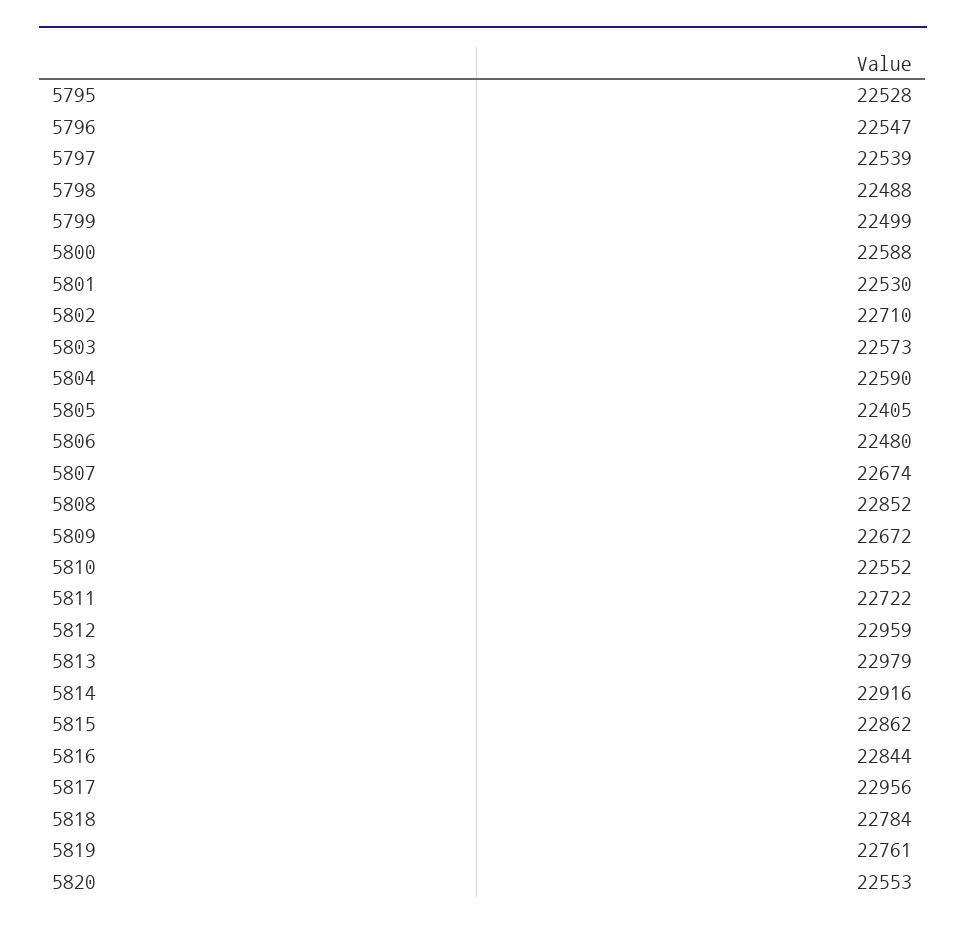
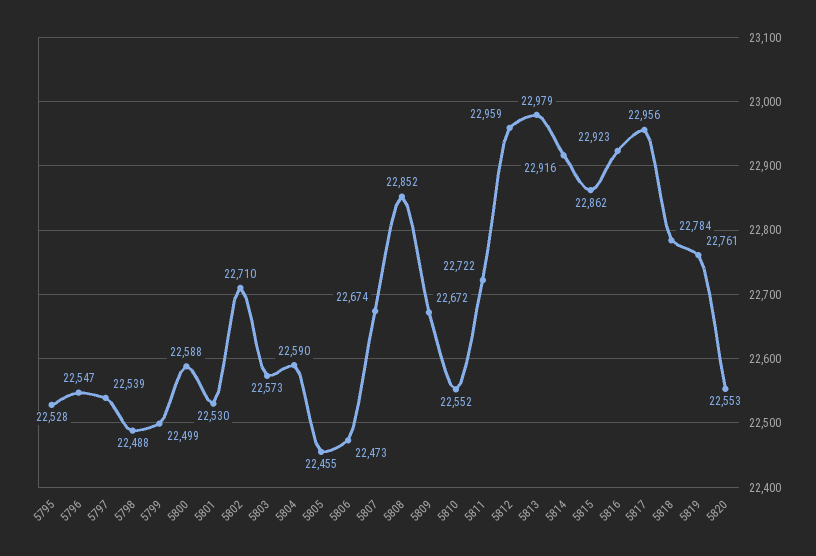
5805: 22405 -> 22455
5806: 22480 -> 22473
5816: 22844 -> 22923

